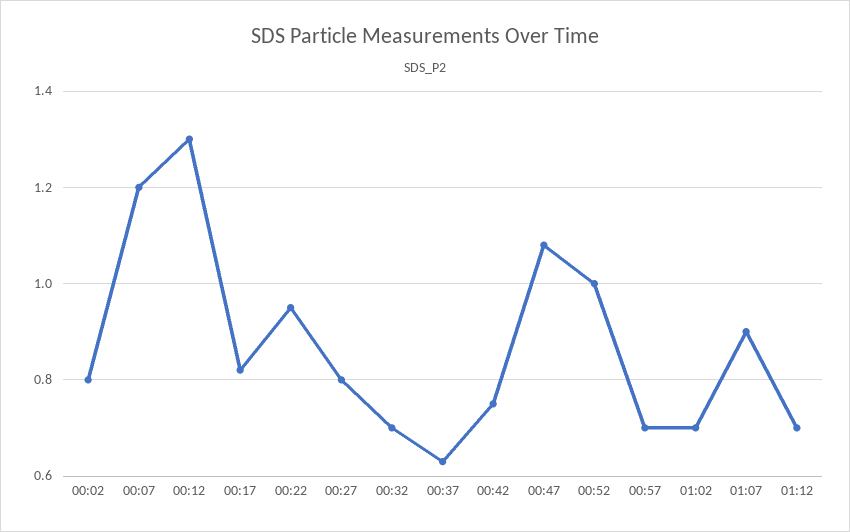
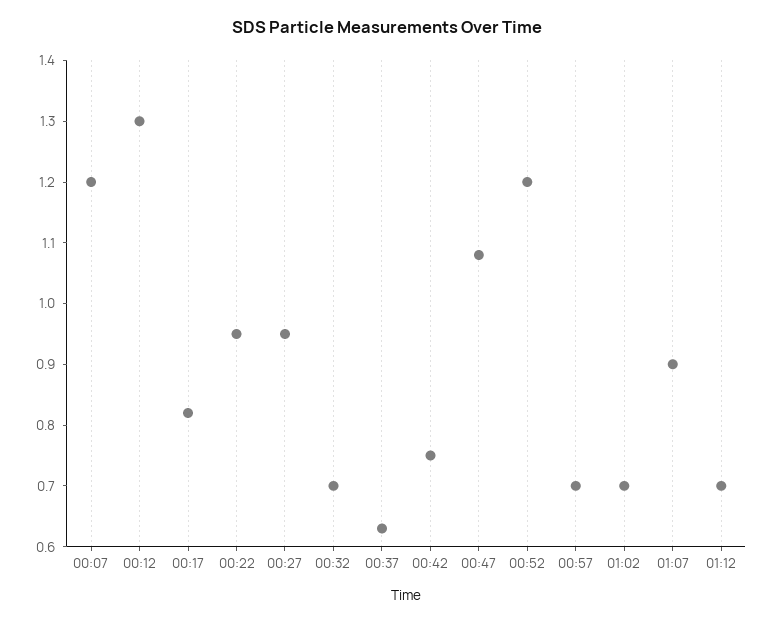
00:02: 0.8 -> none
00:27: 0.8 -> 0.95
00:52: 1 -> 1.2

